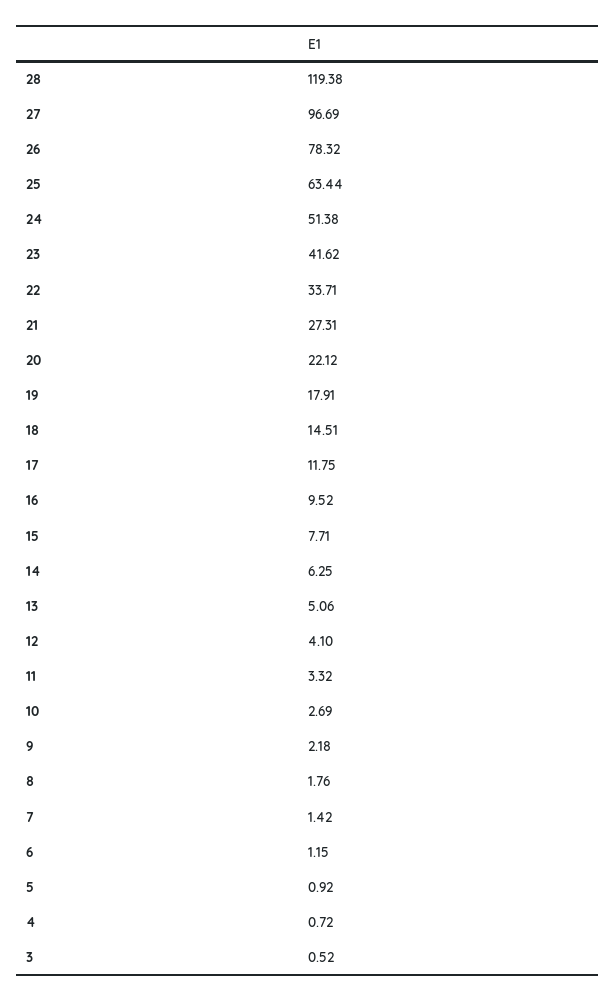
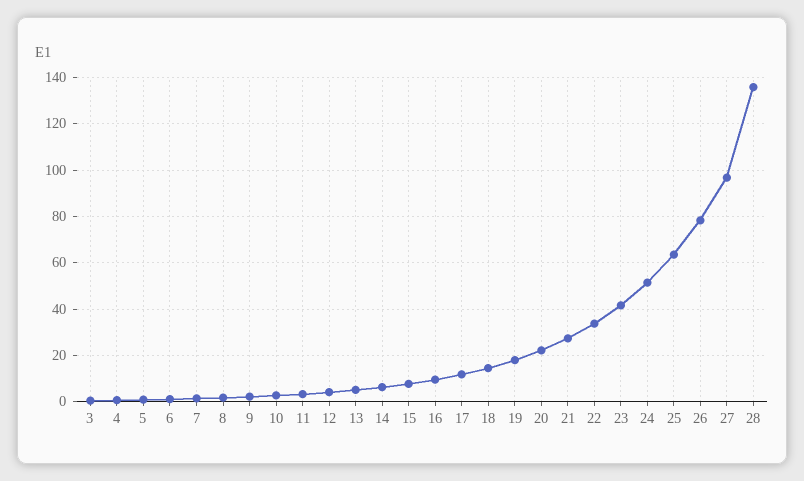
28: 119.38 -> 135

